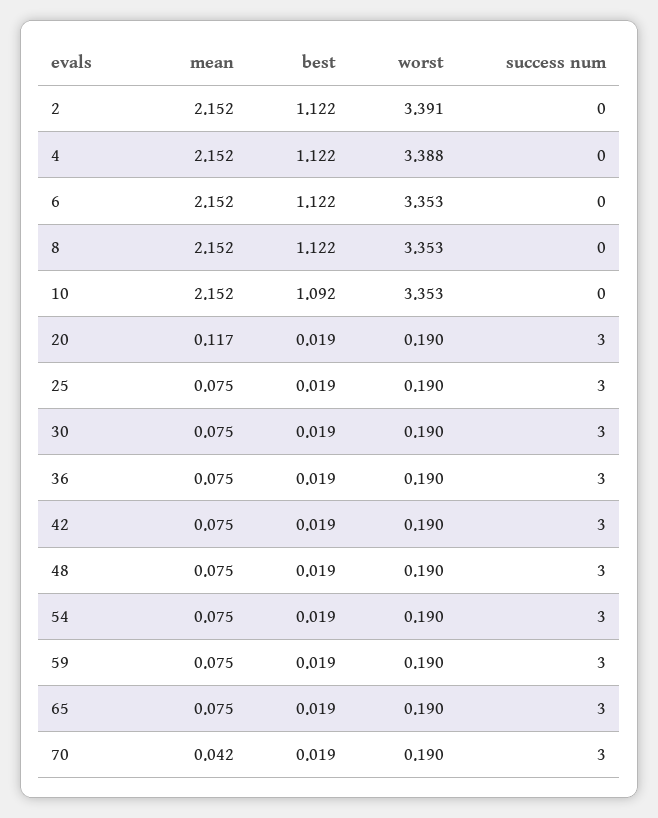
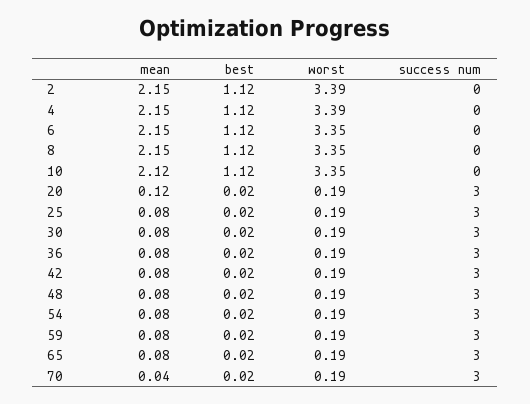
mean, 10: 2.152 -> 2.12
best, 10: 1.092 -> 1.12

